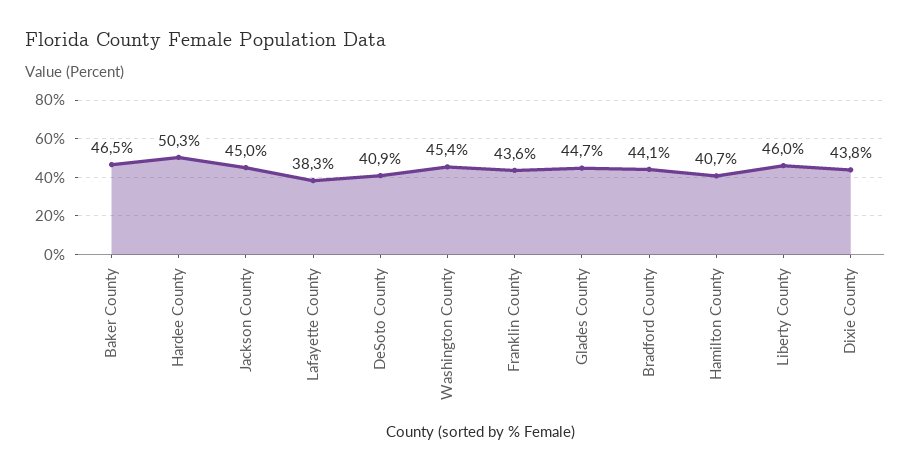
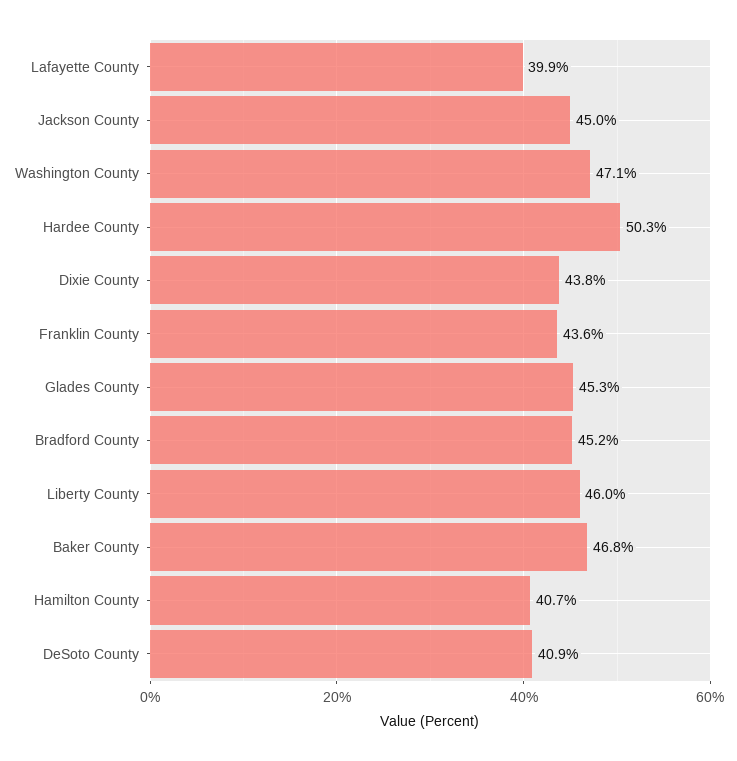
Baker County: 46.5 -> 46.8
Lafayette County: 38.3 -> 39.9
Washington County: 45.4 -> 47.1
Glades County: 44.7 -> 45.3
Bradford County: 44.1 -> 45.2

